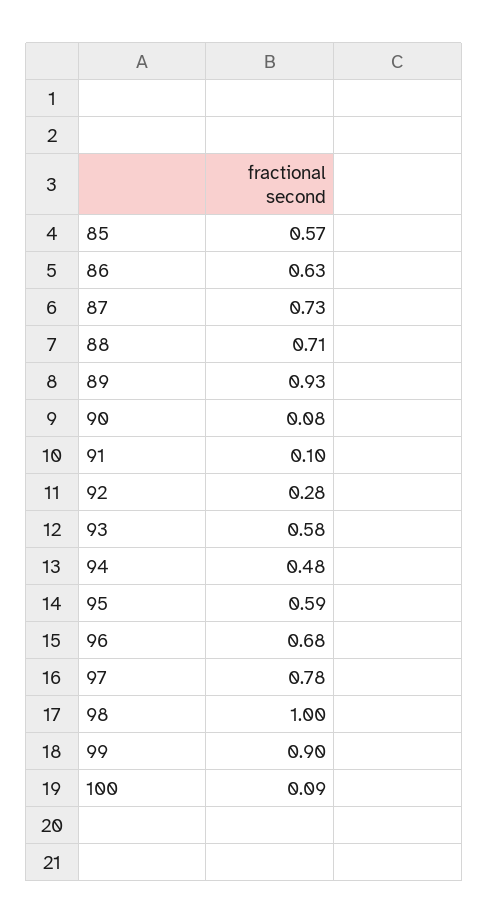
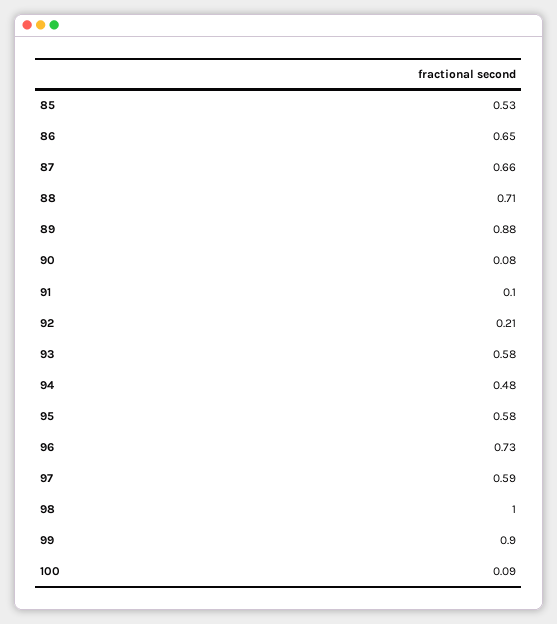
85: 0.57 -> 0.53
86: 0.63 -> 0.65
87: 0.73 -> 0.66
89: 0.93 -> 0.88
92: 0.28 -> 0.21
95: 0.59 -> 0.58
96: 0.68 -> 0.73
97: 0.78 -> 0.59

